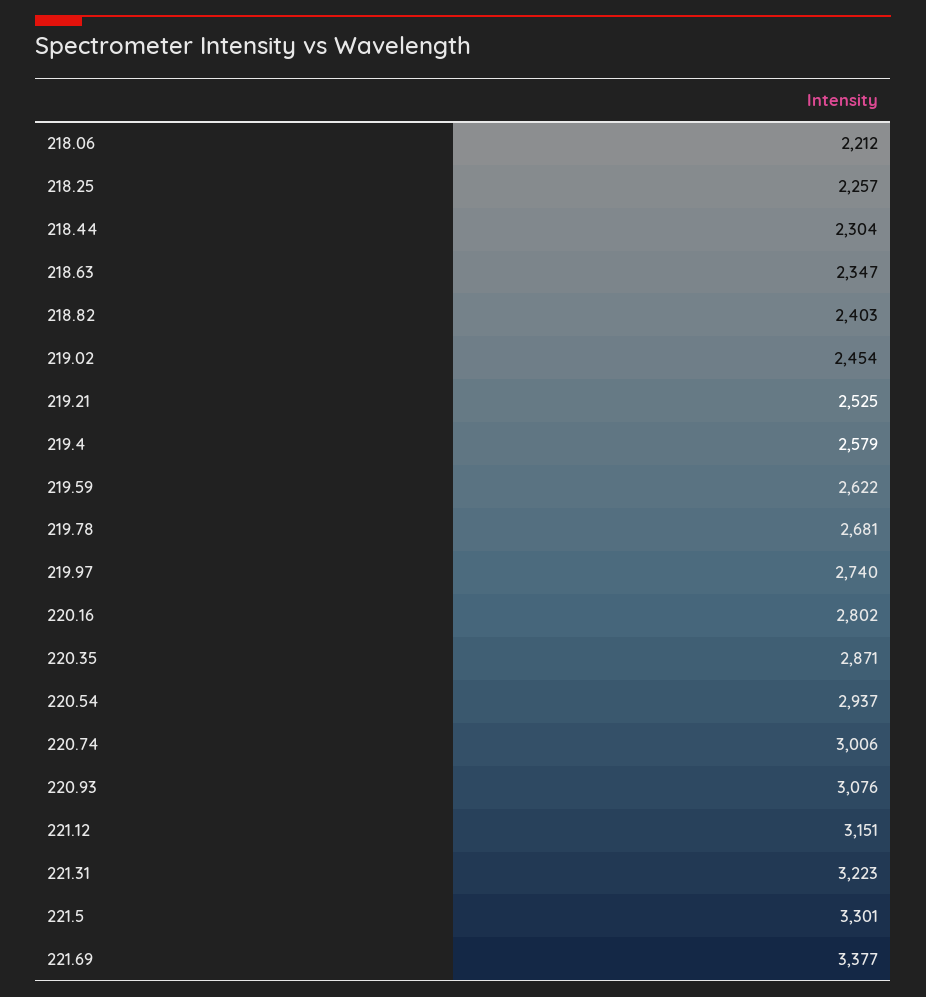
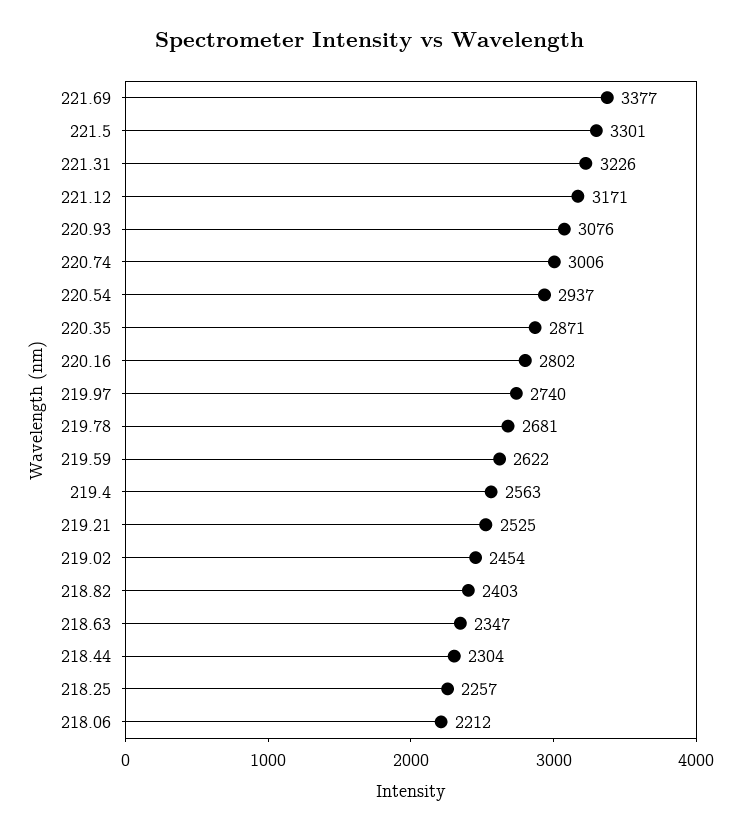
219.4: 2579 -> 2563
221.12: 3151 -> 3171
221.31: 3223 -> 3226

